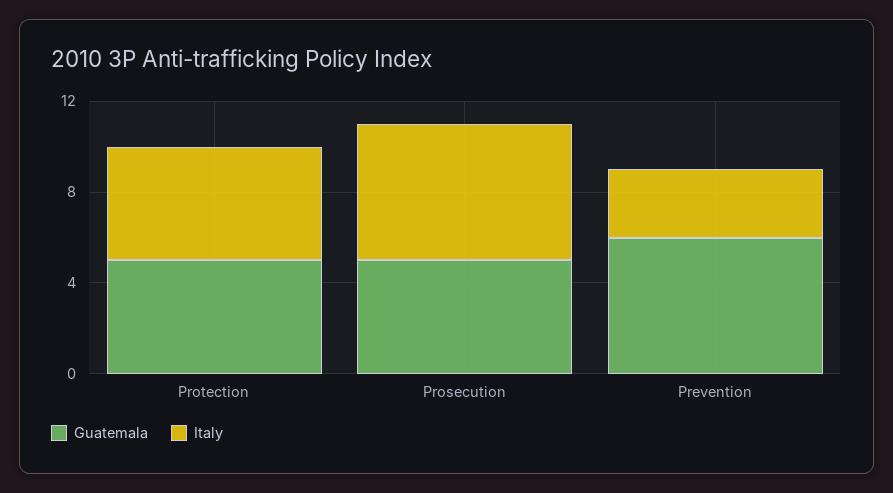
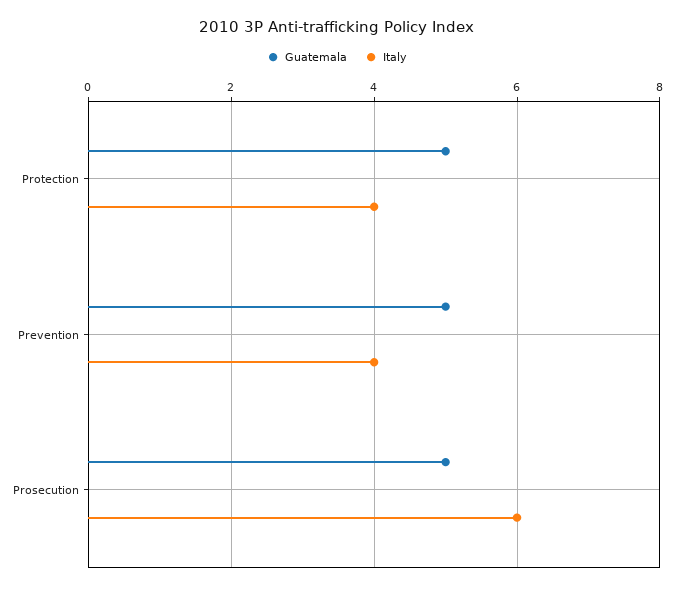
Italy, Protection: 5 -> 4
Guatemala, Prevention: 6 -> 5
Italy, Prevention: 3 -> 4

